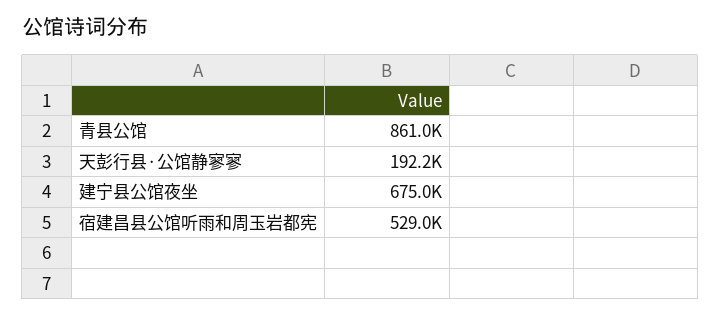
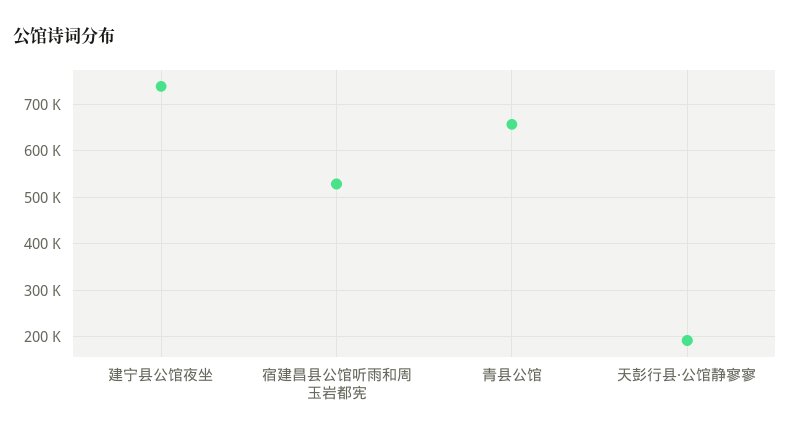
青县公馆: 861000 -> 660000
建宁县公馆夜坐: 675000 -> 740000

